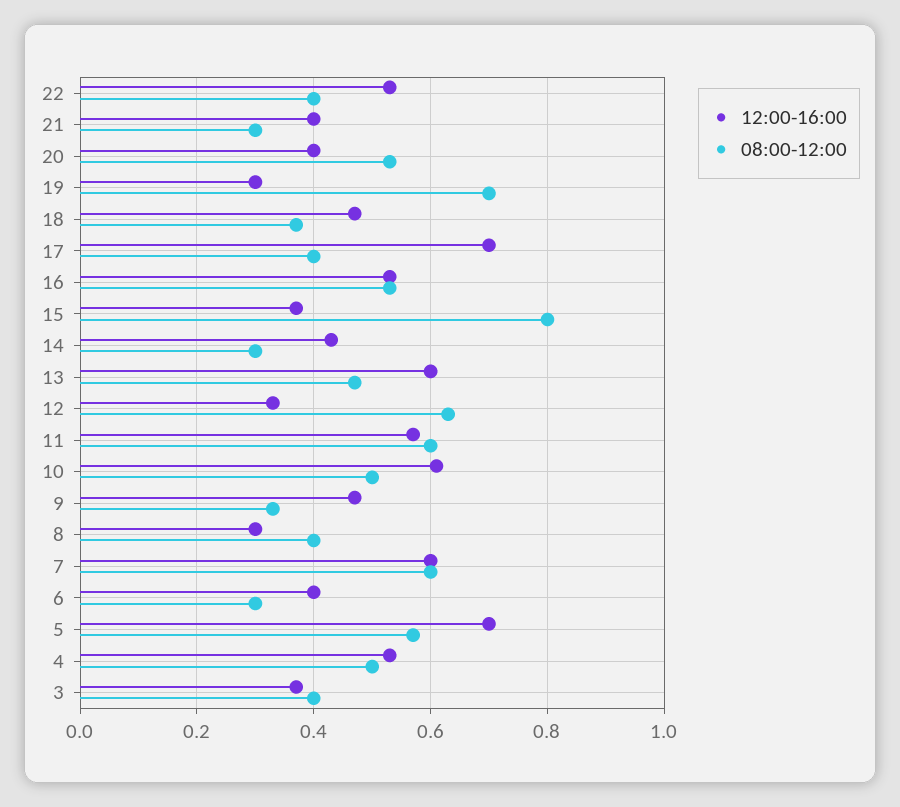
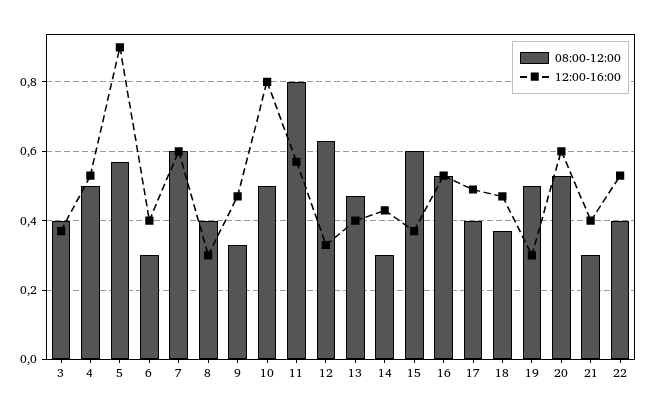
12:00-16:00, 20: 0.4 -> 0.6
08:00-12:00, 19: 0.7 -> 0.5
12:00-16:00, 17: 0.7 -> 0.5
08:00-12:00, 15: 0.8 -> 0.6
12:00-16:00, 13: 0.6 -> 0.4
08:00-12:00, 11: 0.6 -> 0.8
12:00-16:00, 10: 0.6 -> 0.8
12:00-16:00, 5: 0.7 -> 0.9

